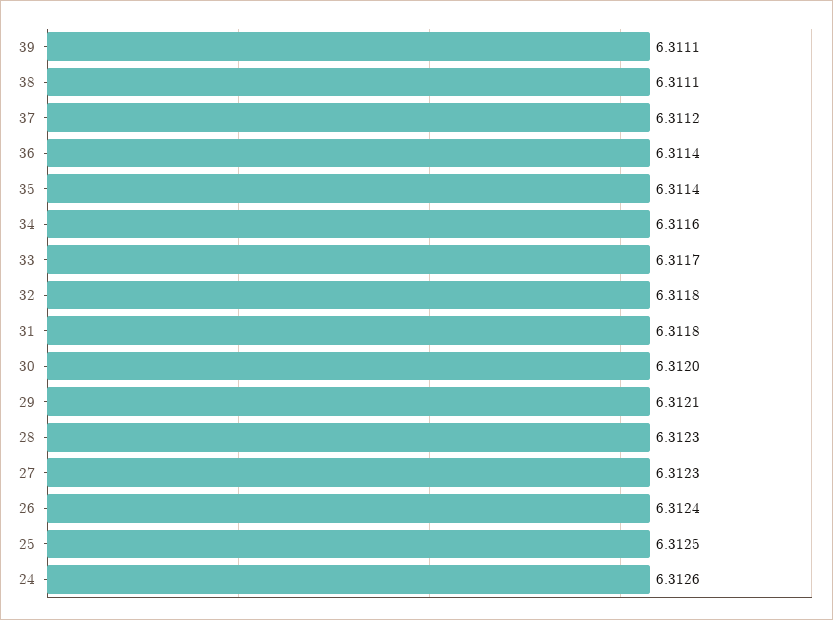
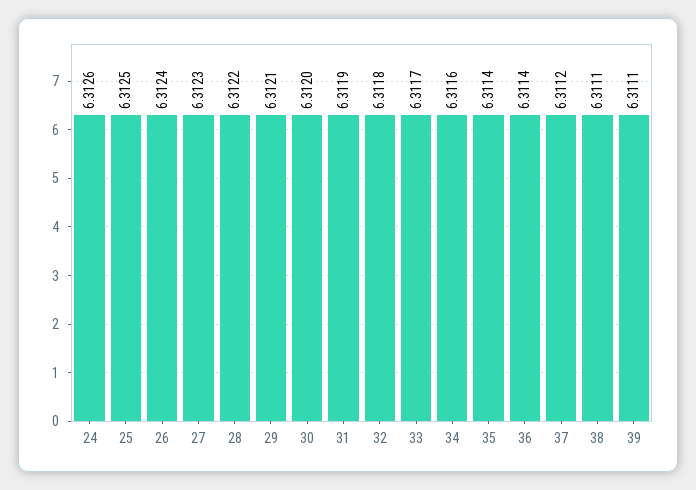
31: 6.3118 -> 6.3119
28: 6.3123 -> 6.3122

